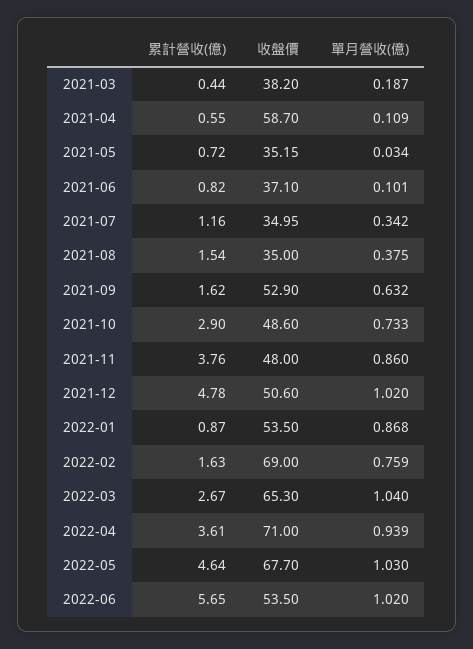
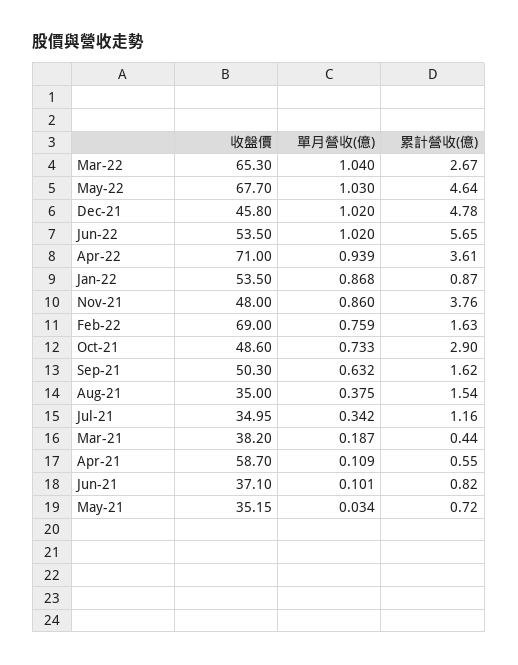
收盤價, 2021-09: 52.9 -> 50.3
收盤價, 2021-12: 50.6 -> 45.8

